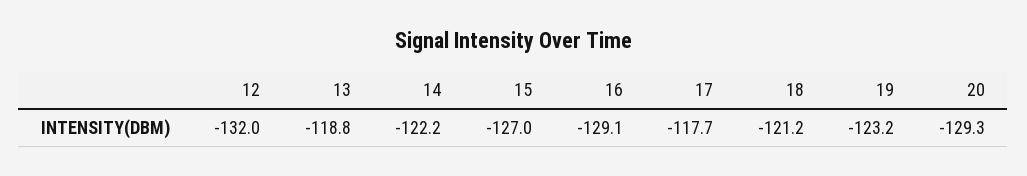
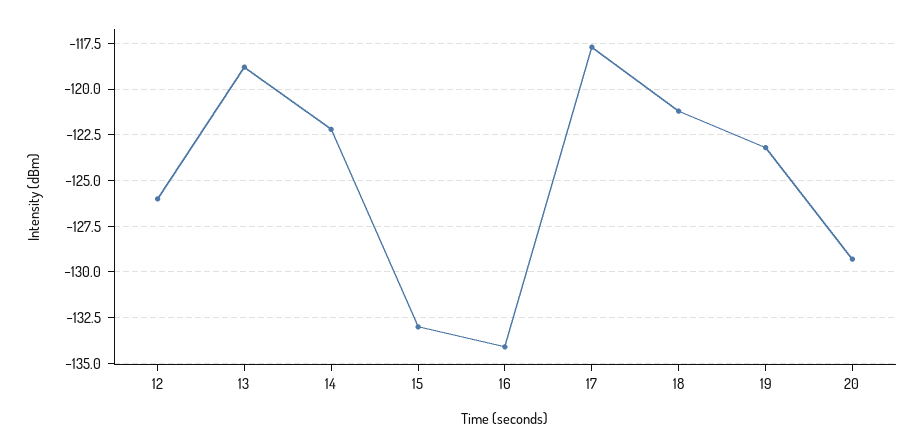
12: -132 -> -126
15: -127 -> -133
16: -129.1 -> -134

